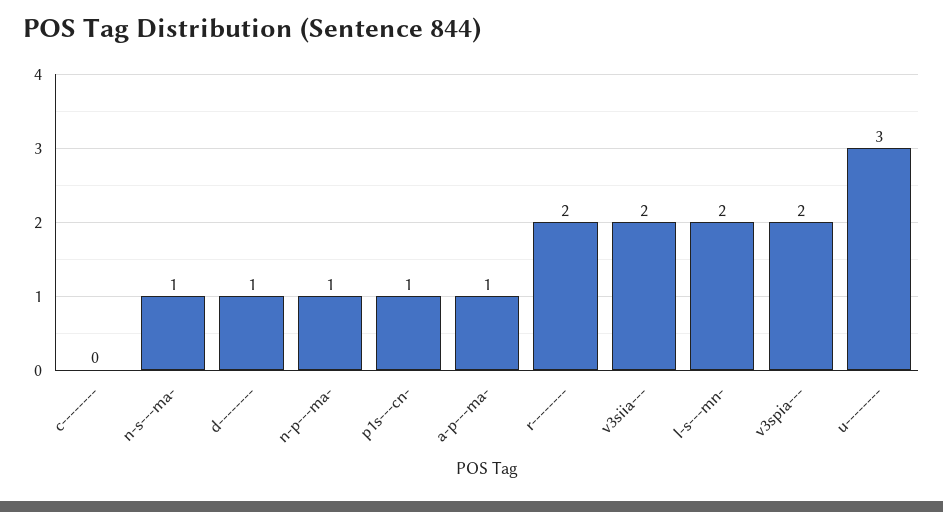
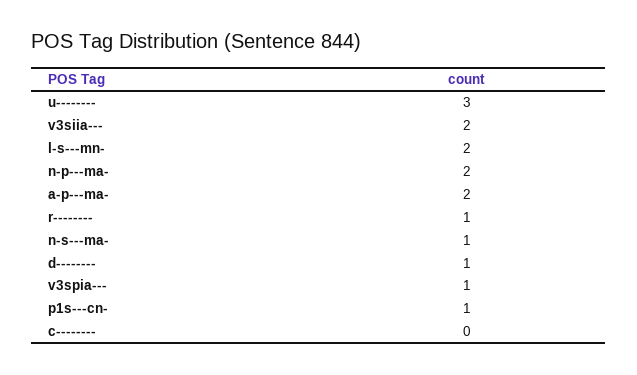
n-p---ma-: 1 -> 2
a-p---ma-: 1 -> 2
r--------: 2 -> 1
v3spia---: 2 -> 1

